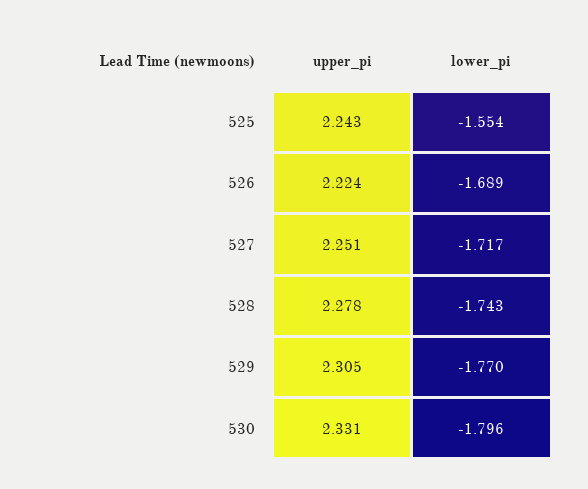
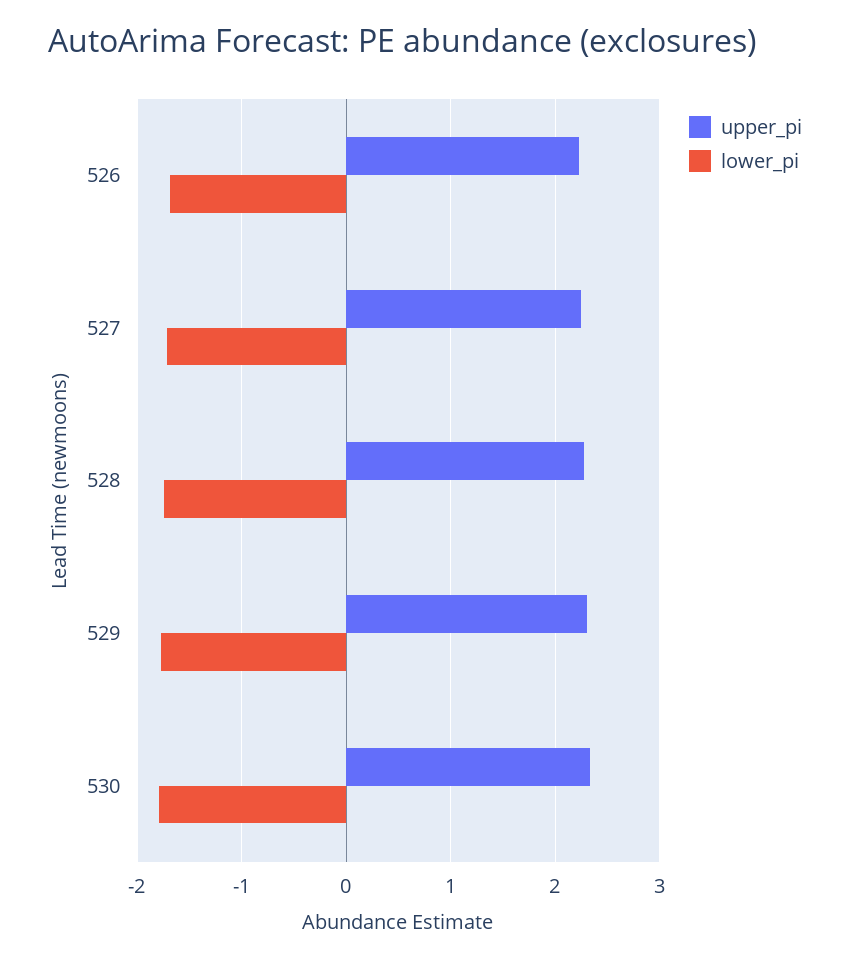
upper_pi, 525: 2.243 -> none
lower_pi, 525: -1.554 -> none

